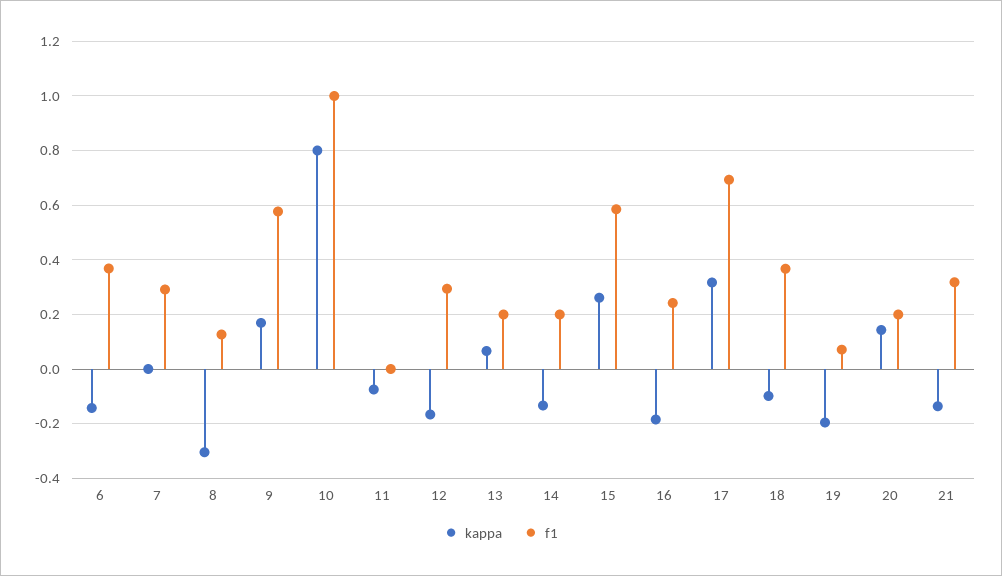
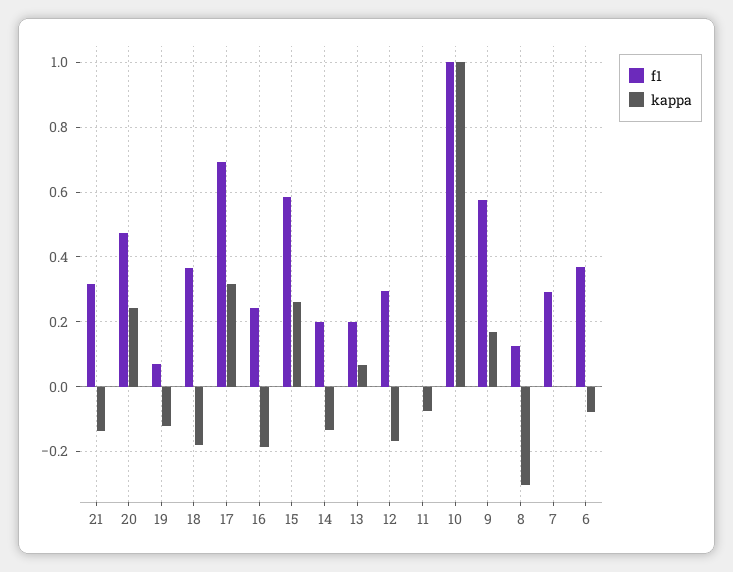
kappa, 6: -0.15 -> -0.08
kappa, 10: 0.8 -> 1
kappa, 18: -0.1 -> -0.18
kappa, 19: -0.2 -> -0.12
kappa, 20: 0.15 -> 0.24
f1, 20: 0.2 -> 0.48

